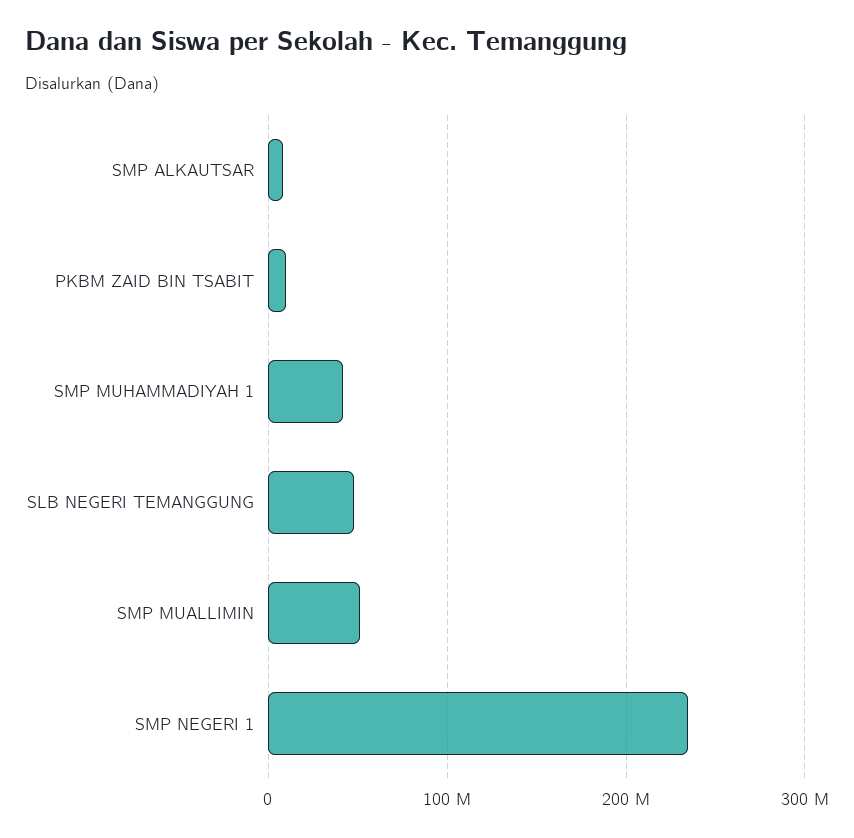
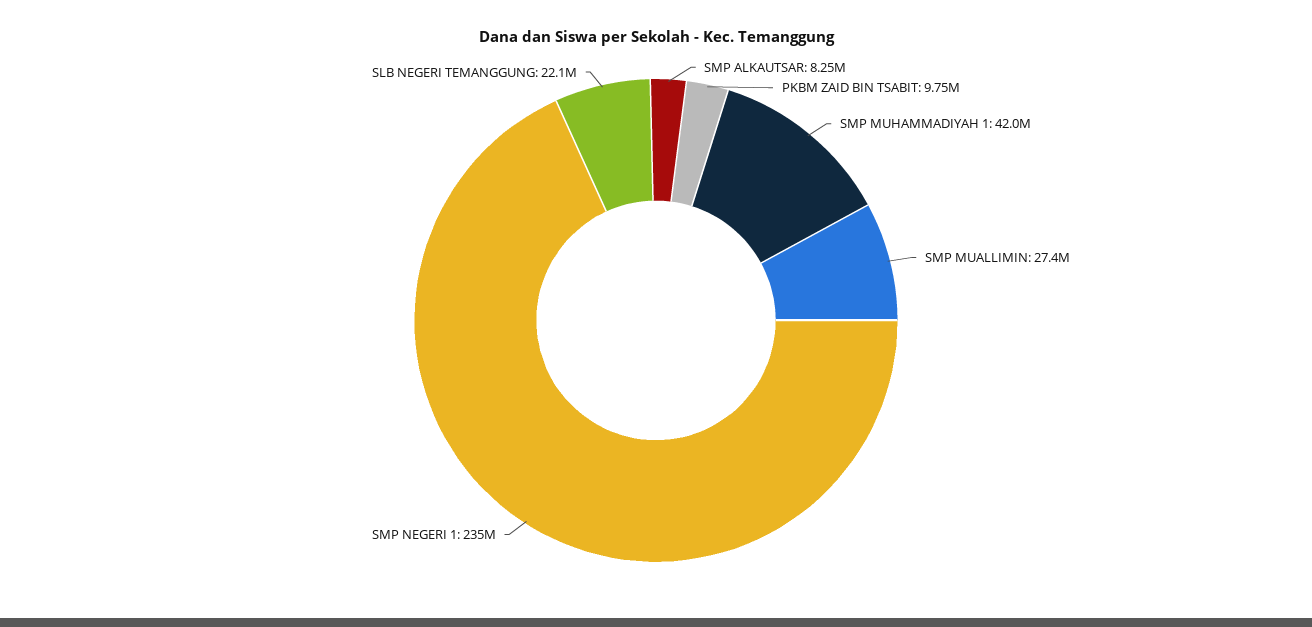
SLB NEGERI TEMANGGUNG: 50000000 -> 22100000
SMP MUALLIMIN: 50000000 -> 27400000

